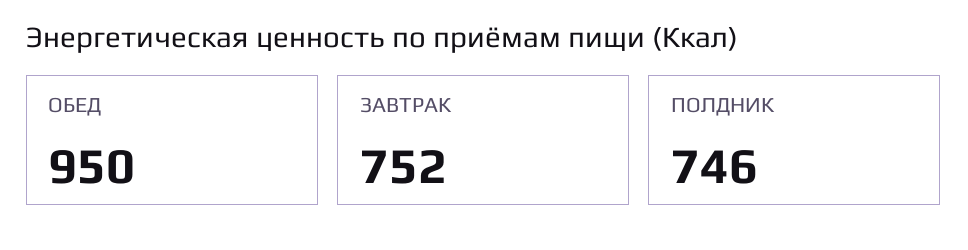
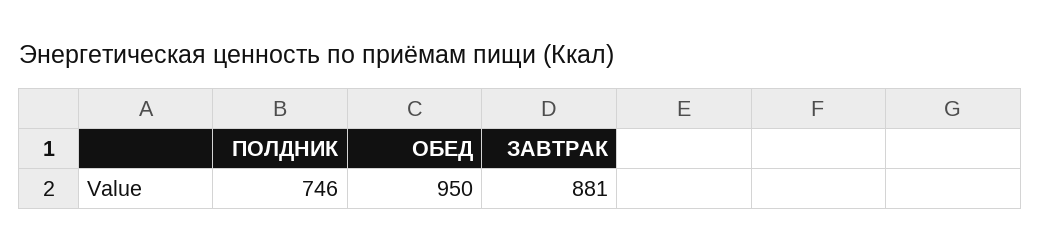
ЗАВТРАК: 752 -> 881

